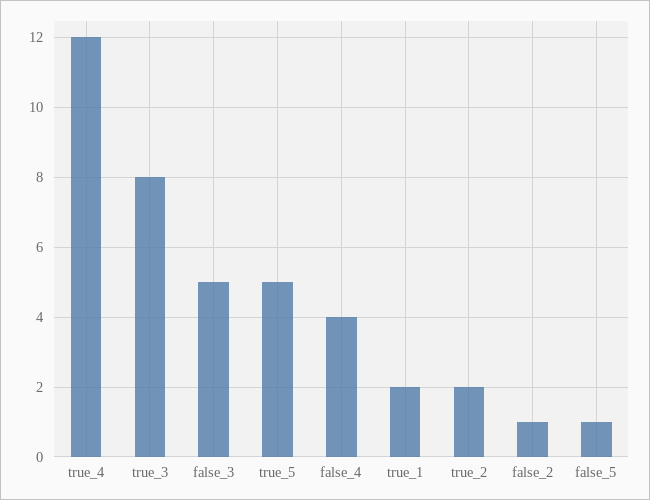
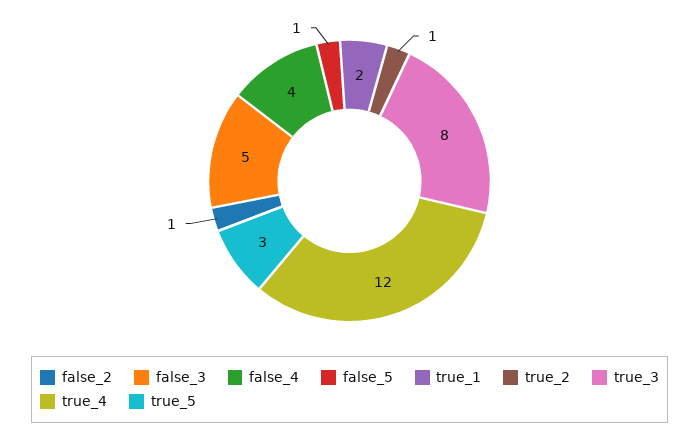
true_5: 5 -> 3
true_2: 2 -> 1

